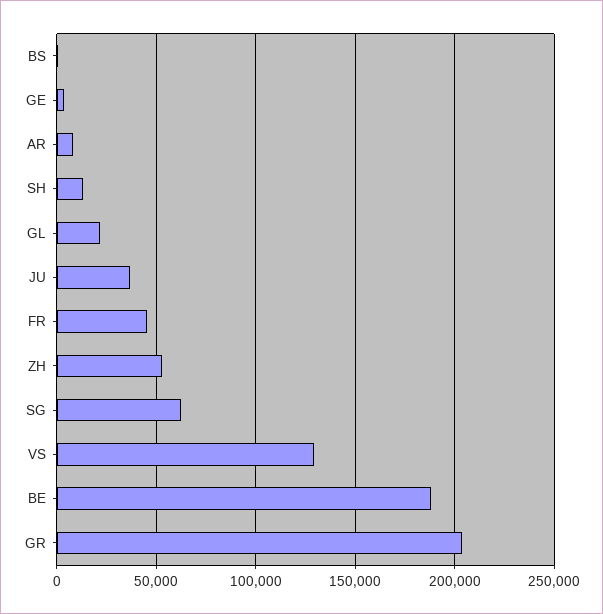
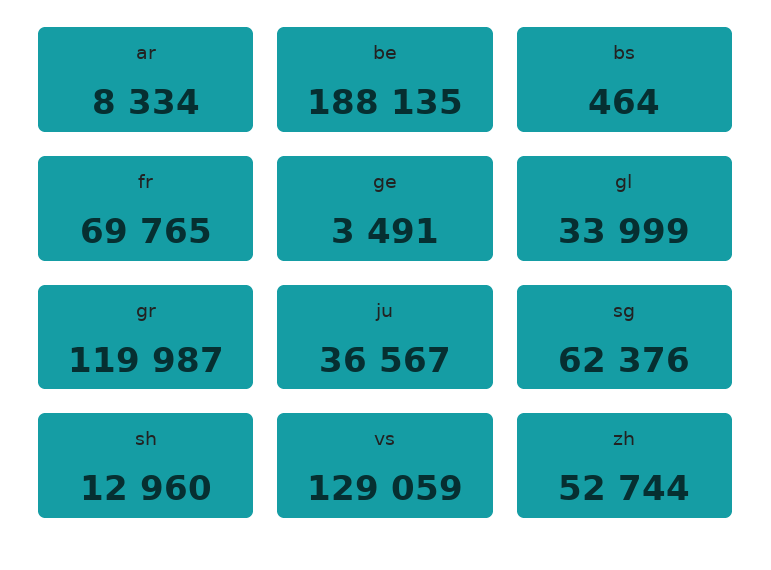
GL: 20000 -> 33999
FR: 45000 -> 69765
GR: 205000 -> 119987

